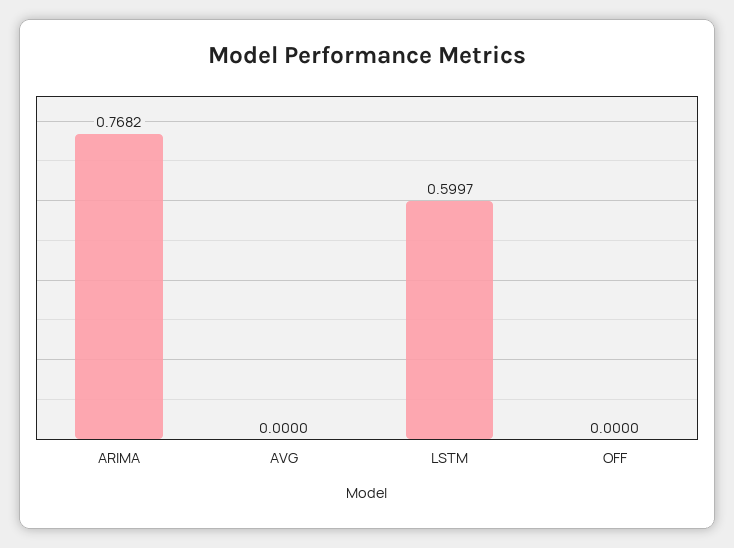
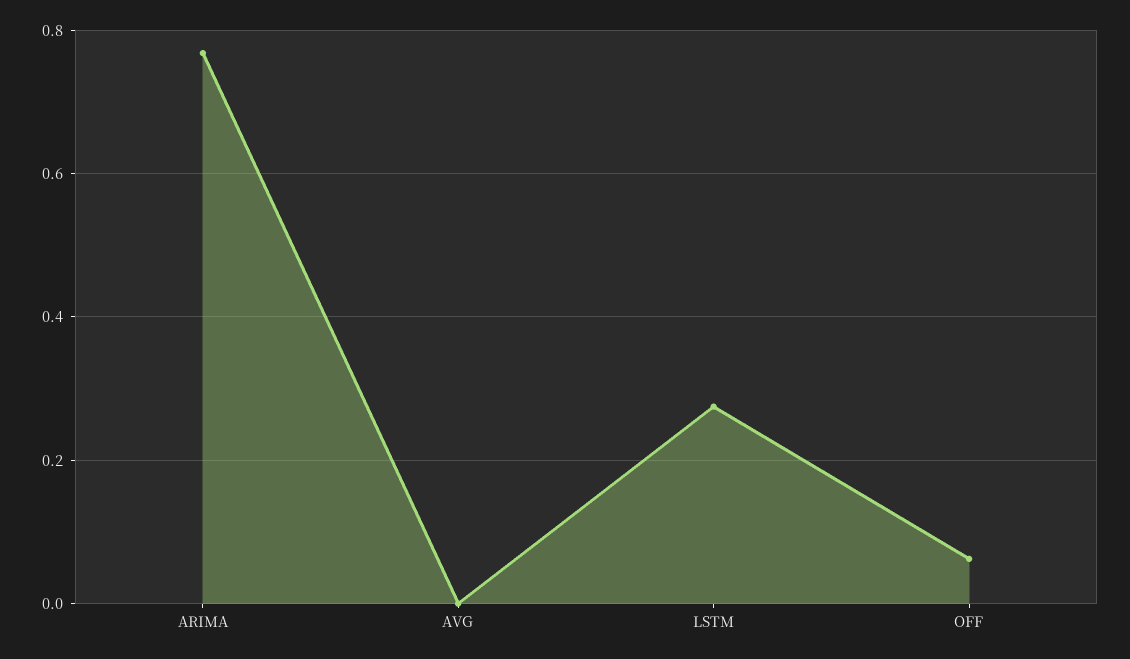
LSTM: 0.5997 -> 0.28
OFF: 0 -> 0.06

